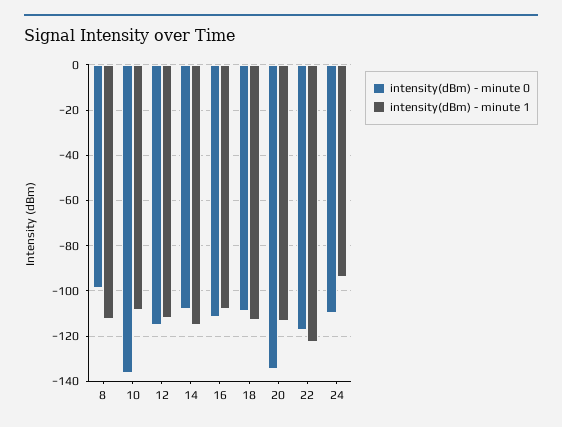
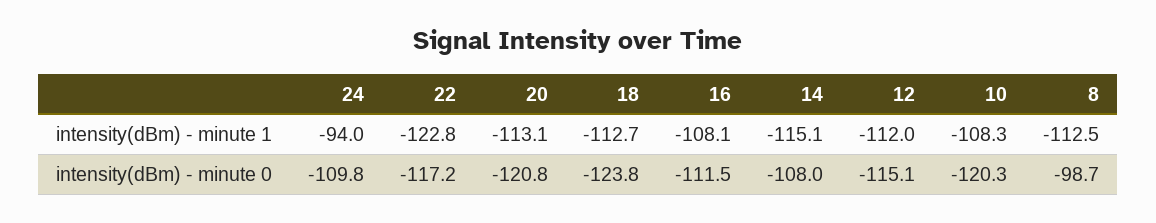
intensity(dBm) - minute 0, 10: -135 -> -120.3
intensity(dBm) - minute 0, 18: -110 -> -123.8
intensity(dBm) - minute 0, 20: -135 -> -120.8

